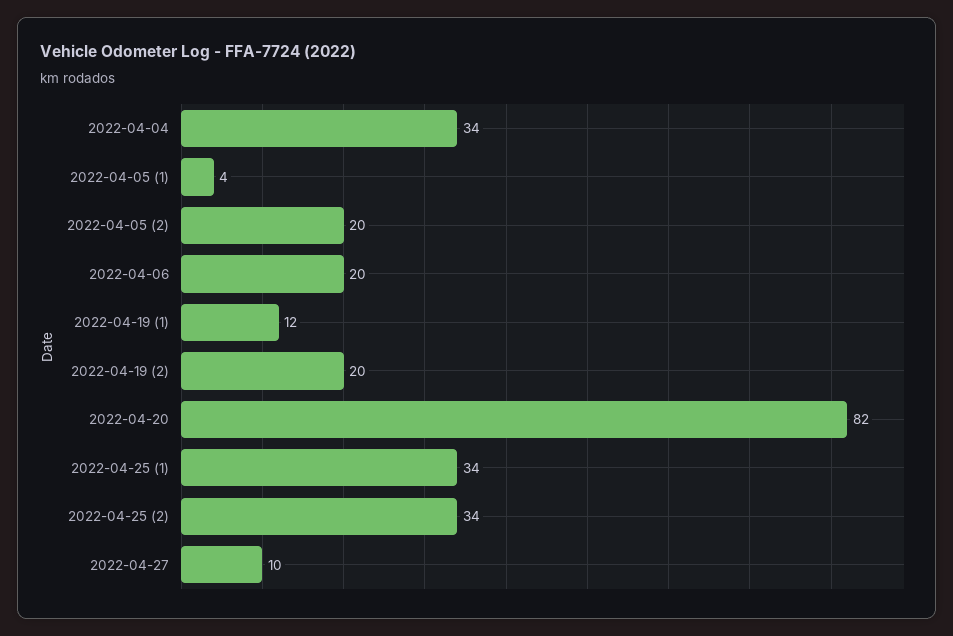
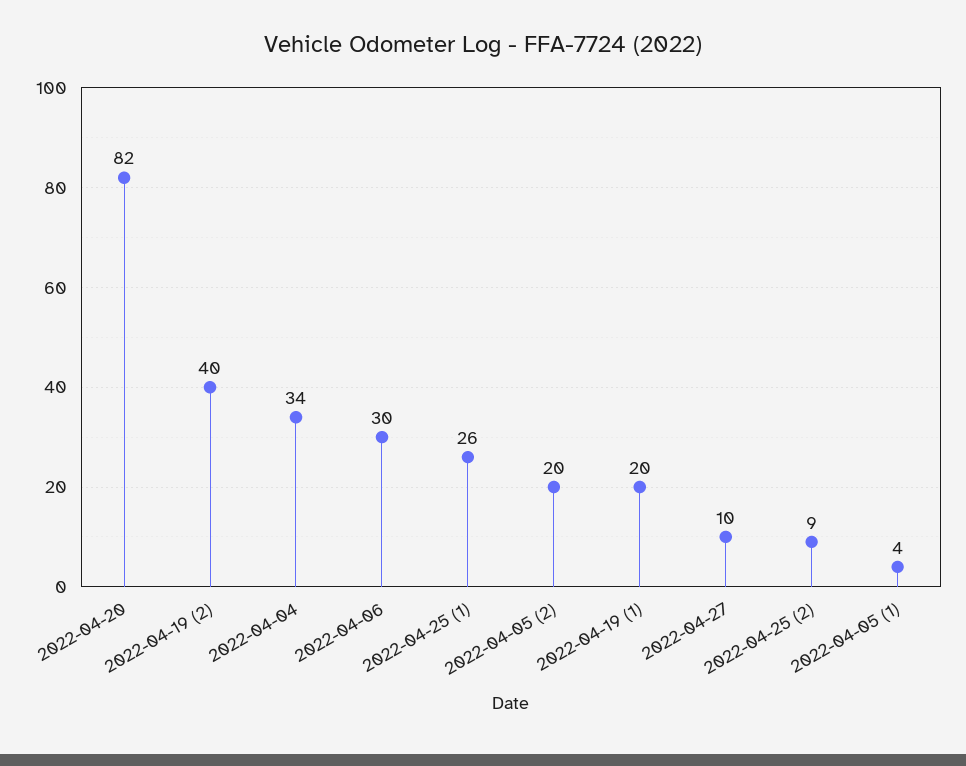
2022-04-06: 20 -> 30
2022-04-19 (1): 12 -> 20
2022-04-19 (2): 20 -> 40
2022-04-25 (1): 34 -> 26
2022-04-25 (2): 34 -> 9

